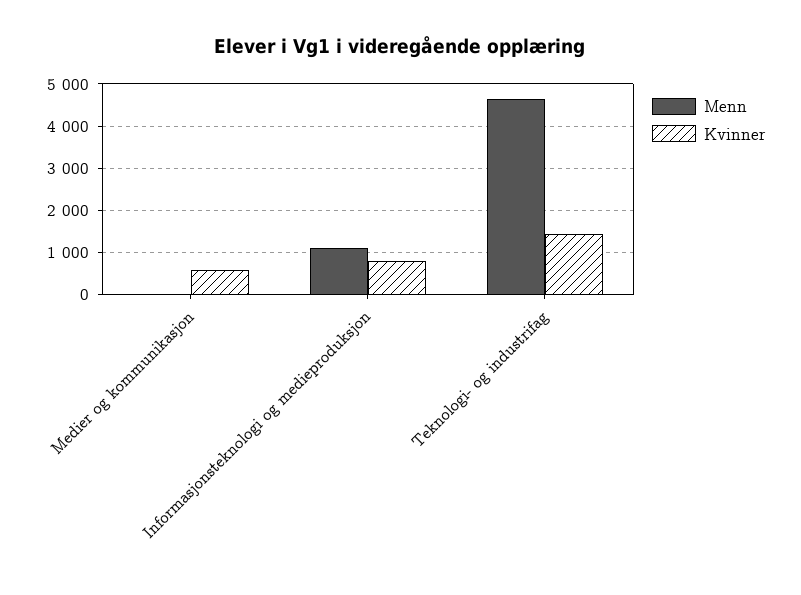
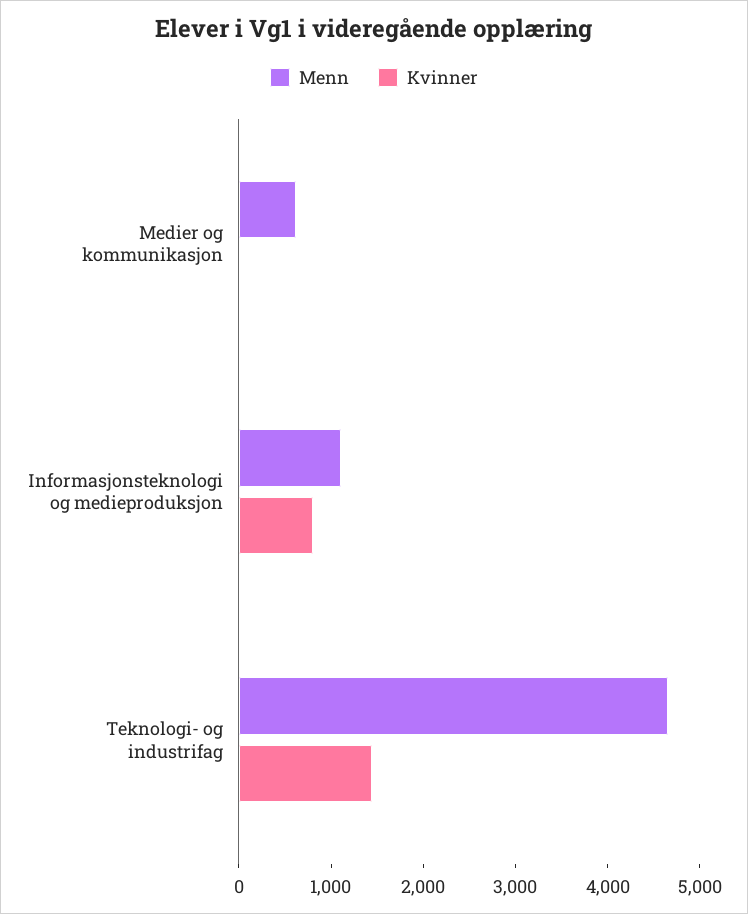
Menn, Medier og kommunikasjon: 0 -> 600
Kvinner, Medier og kommunikasjon: 600 -> 0

